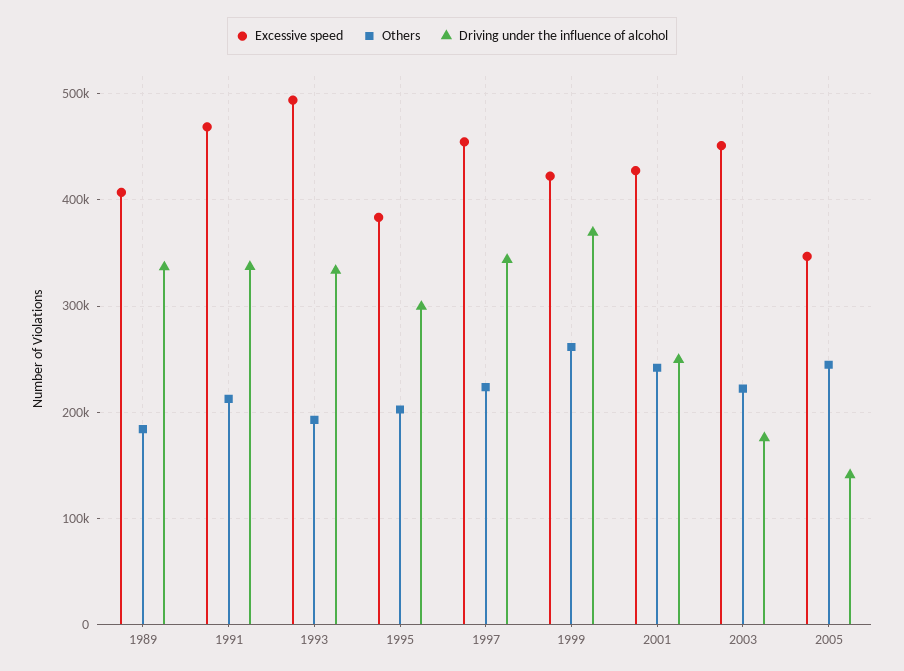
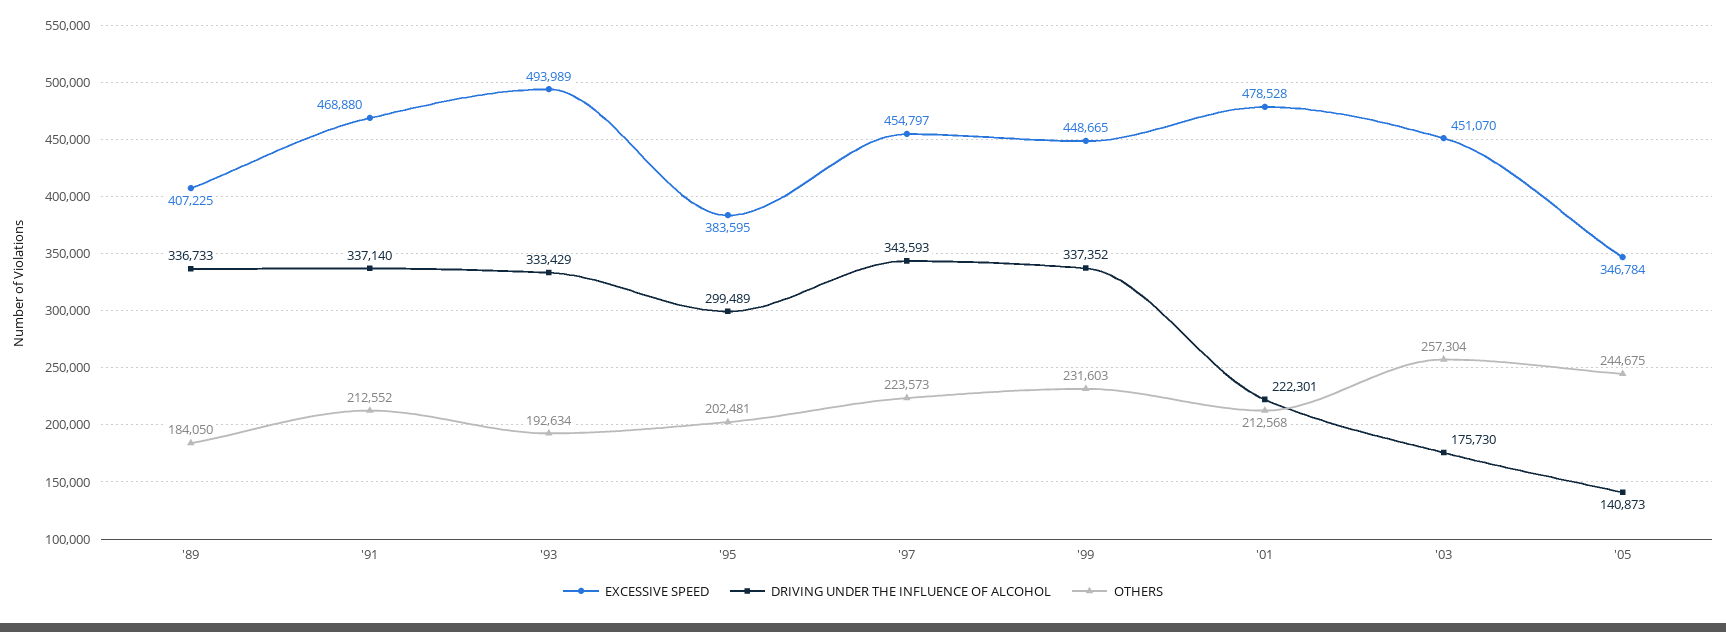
Excessive speed, 1999: 420000 -> 448665
Others, 1999: 260000 -> 231603
Driving under the influence of alcohol, 1999: 370000 -> 337352
Excessive speed, 2001: 430000 -> 478528
Others, 2001: 240000 -> 212568
Driving under the influence of alcohol, 2001: 250000 -> 222301
Others, 2003: 220000 -> 257304

